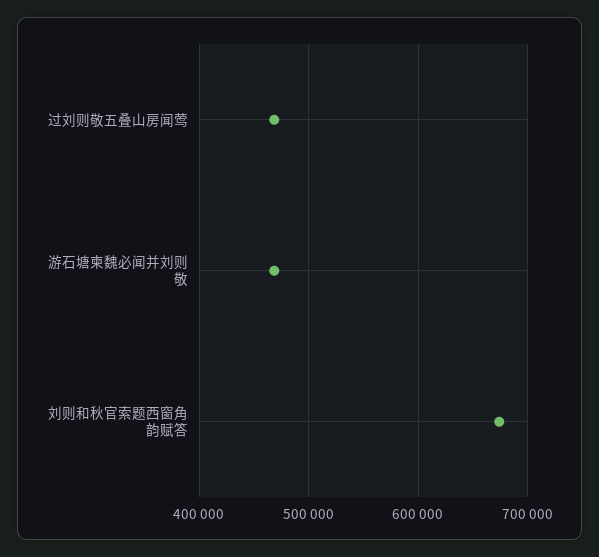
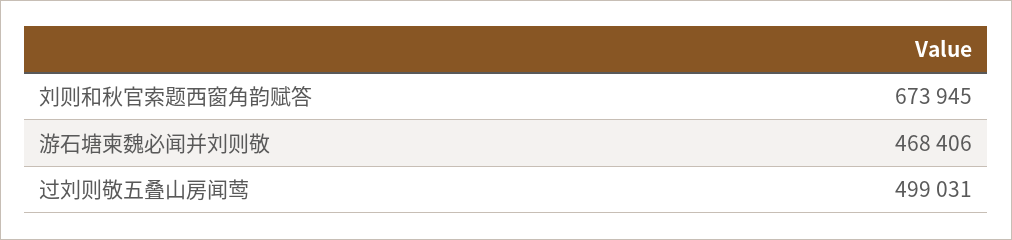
过刘则敬五叠山房闻莺: 470000 -> 499031

